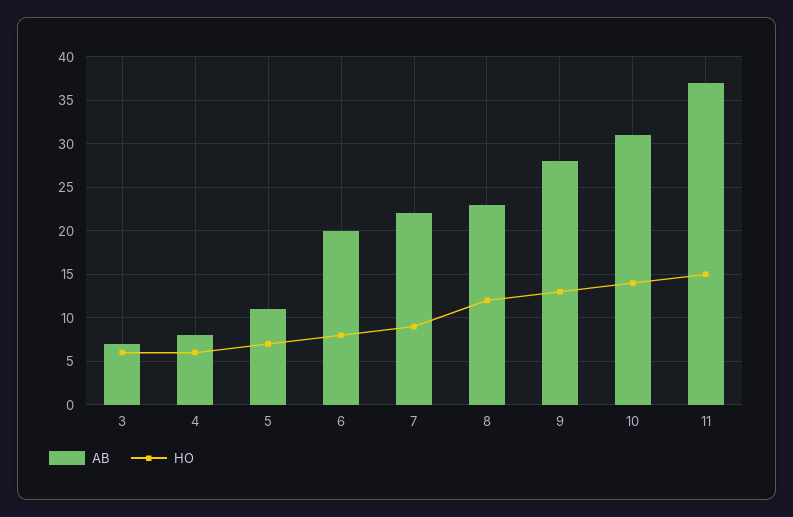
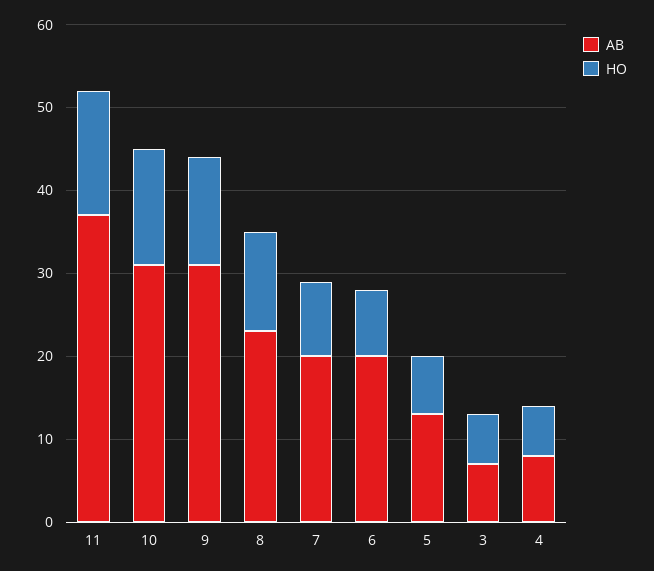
AB, 5: 11 -> 13
AB, 7: 22 -> 20
AB, 9: 28 -> 31

